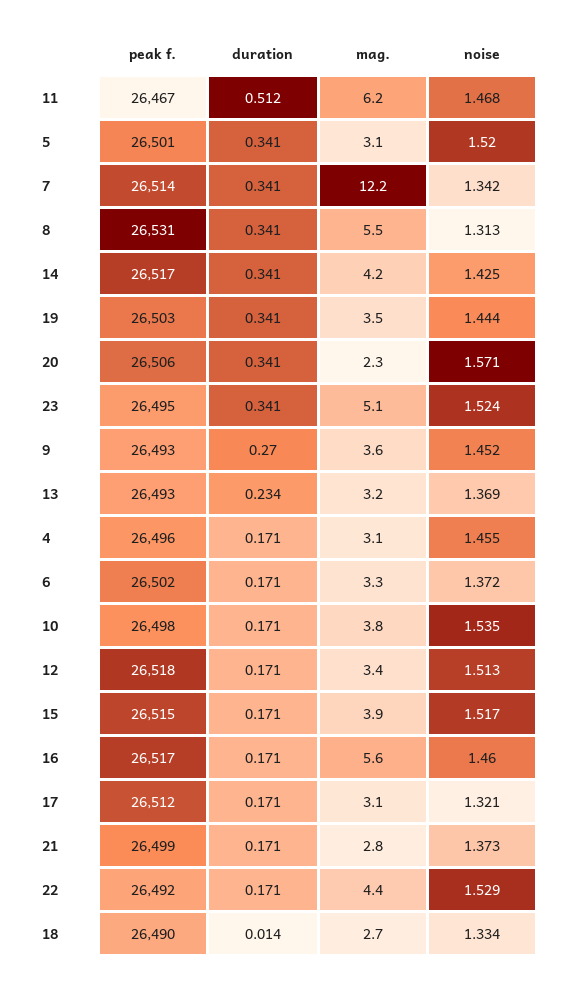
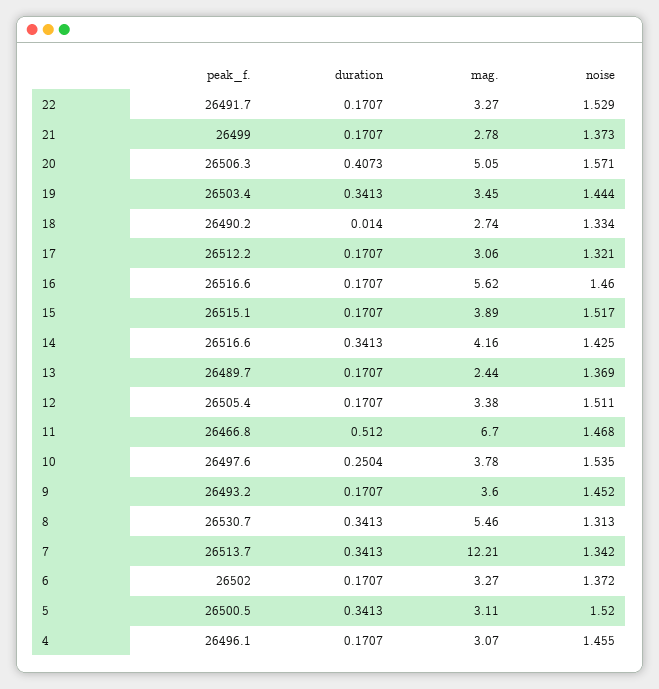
mag., 11: 6.2 -> 6.7
duration, 20: 0.341 -> 0.4073
mag., 20: 2.3 -> 5.05
peak f., 23: 26495 -> none
duration, 23: 0.341 -> none
mag., 23: 5.1 -> none
noise, 23: 1.524 -> none
duration, 9: 0.27 -> 0.1707
peak f., 13: 26493 -> 26489.7
duration, 13: 0.234 -> 0.1707
mag., 13: 3.2 -> 2.44
duration, 10: 0.171 -> 0.2504
peak f., 12: 26518 -> 26505.4
noise, 12: 1.513 -> 1.511
mag., 22: 4.4 -> 3.27

